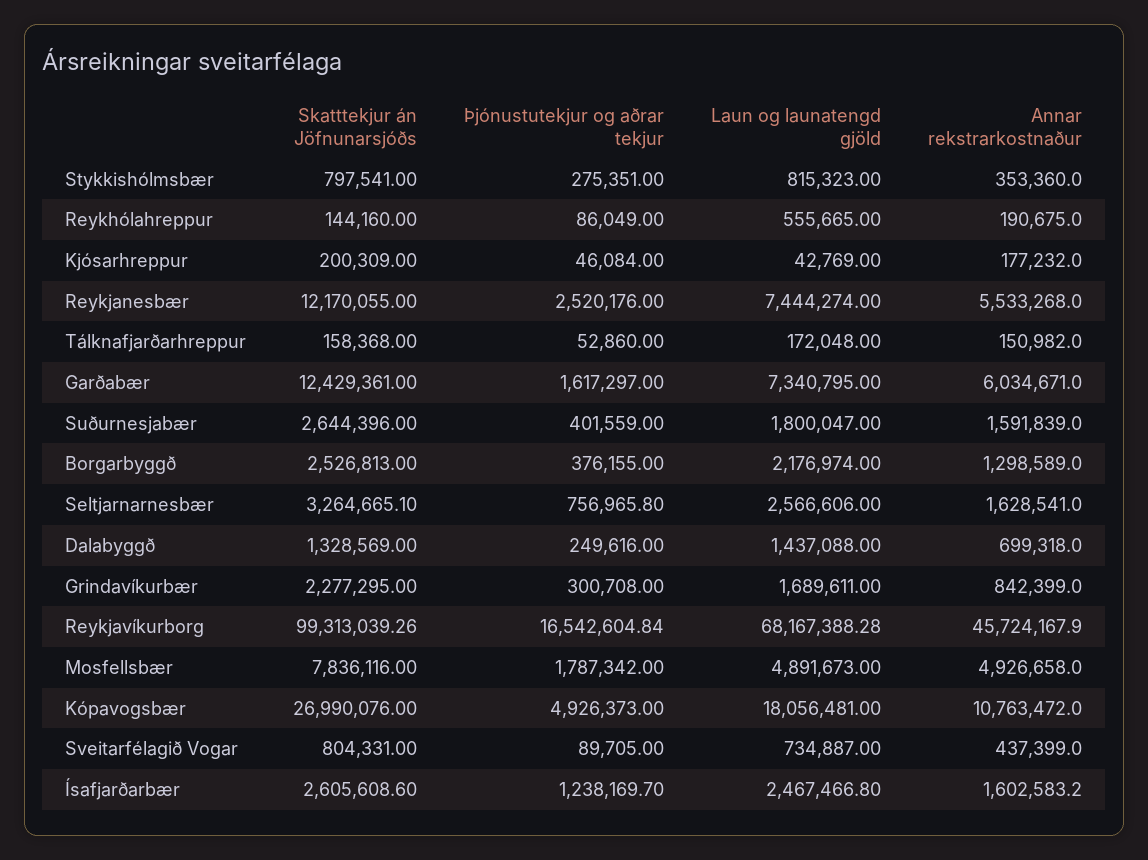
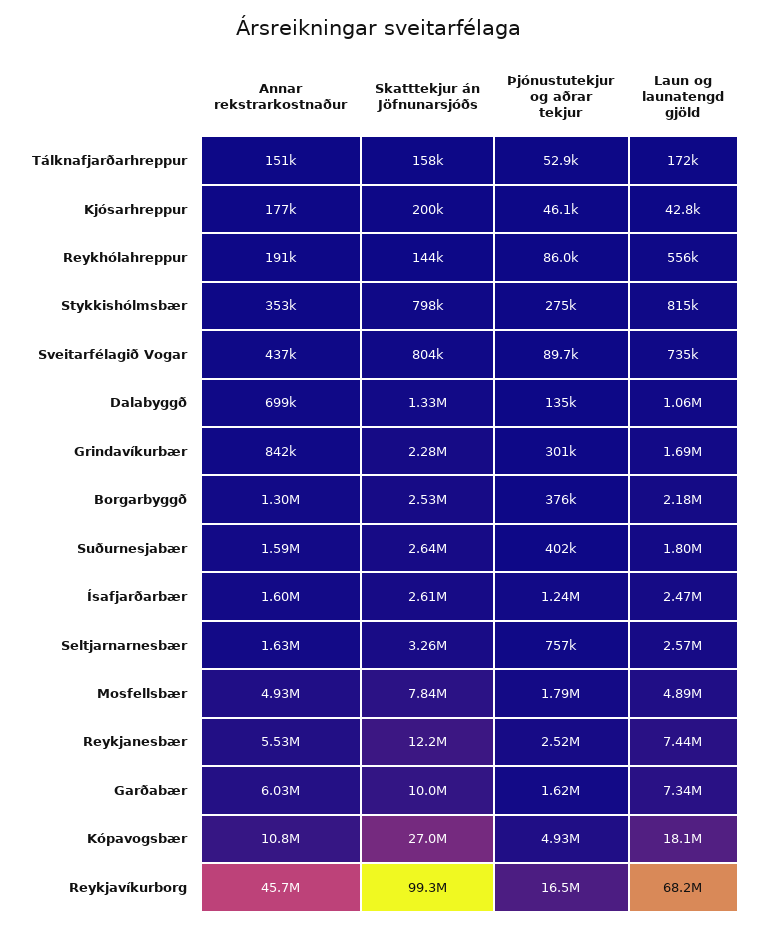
Skatttekjur án Jöfnunarsjóðs, Garðabær: 12429361 -> 10000000
Þjónustutekjur og aðrar tekjur, Dalabyggð: 249616 -> 135000
Laun og launatengd gjöld, Dalabyggð: 1437088 -> 1060000

